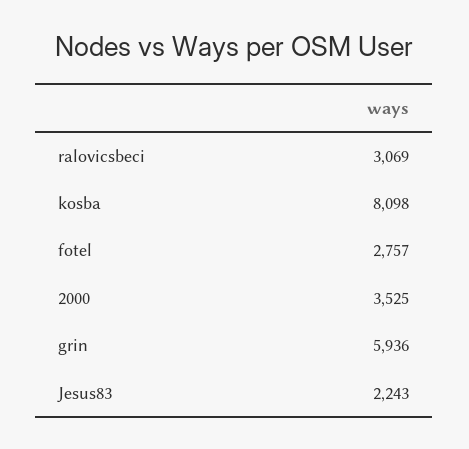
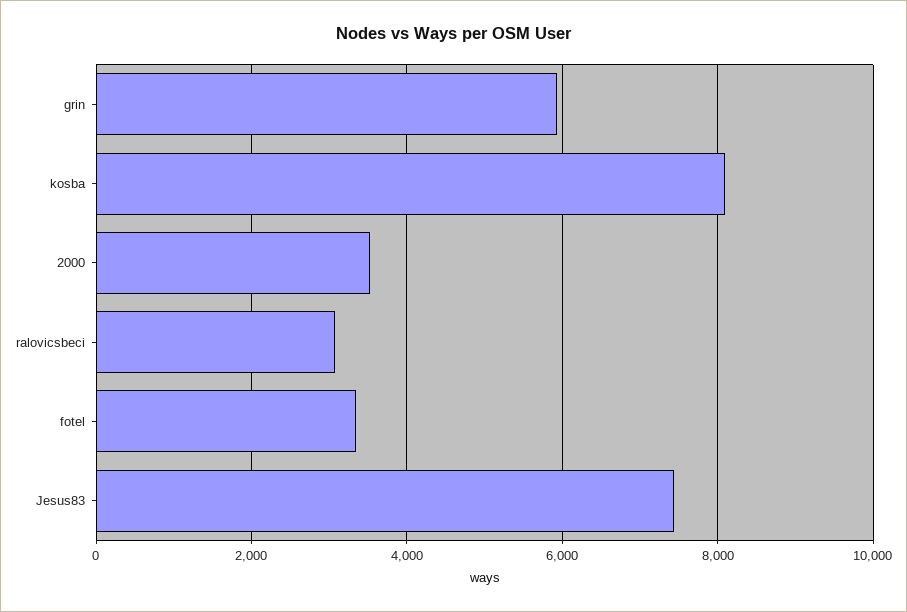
fotel: 2757 -> 3400
Jesus83: 2243 -> 7400

